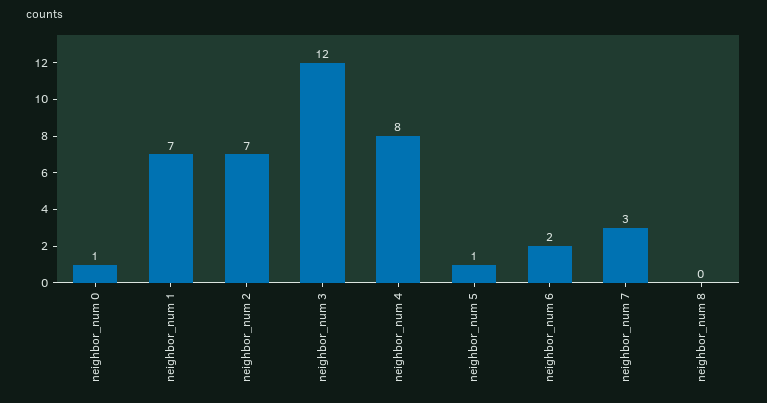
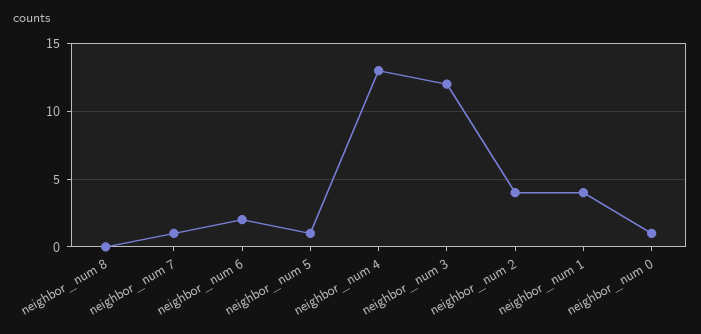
neighbor_num 1: 7 -> 4
neighbor_num 2: 7 -> 4
neighbor_num 4: 8 -> 13
neighbor_num 7: 3 -> 1

